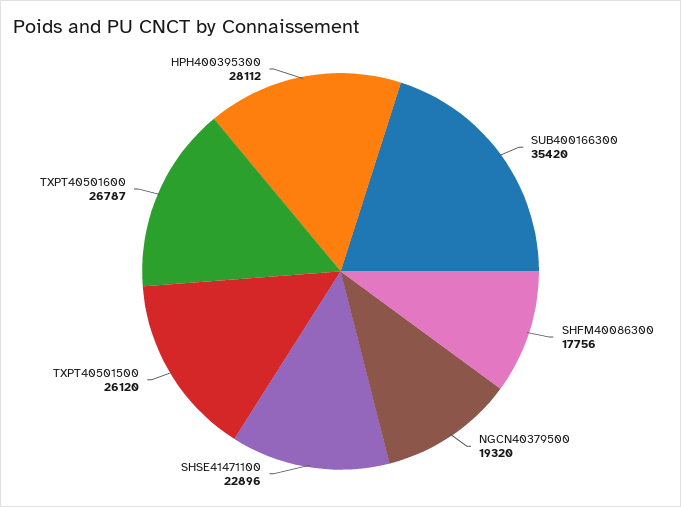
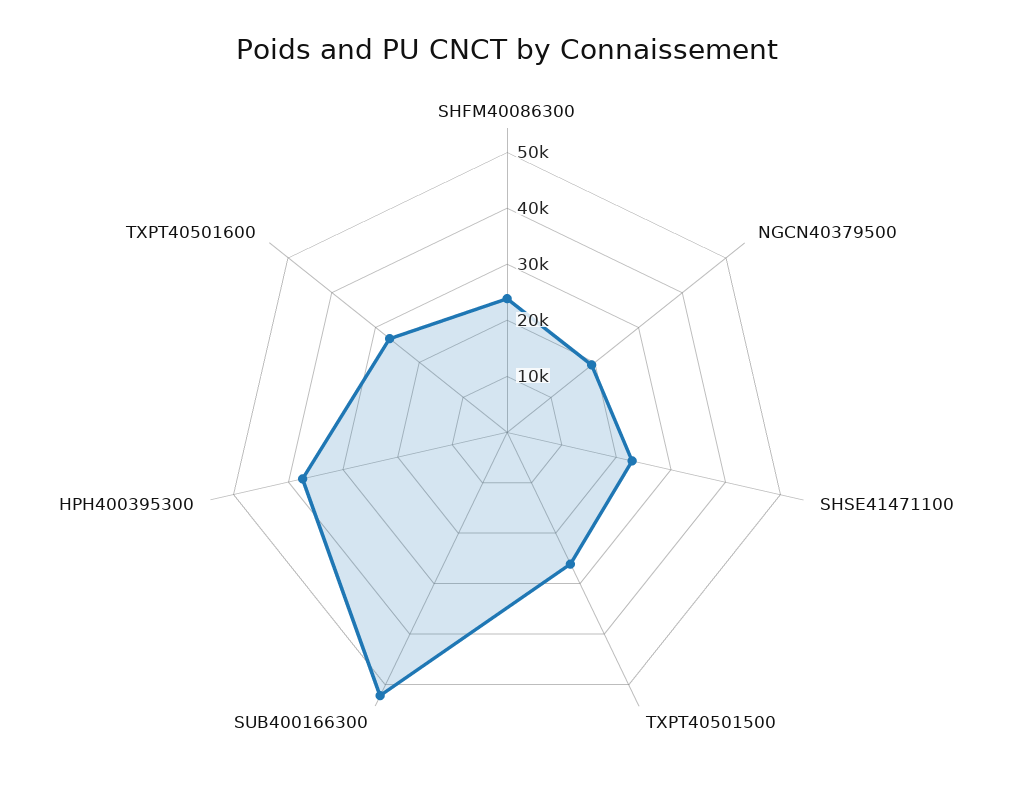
SUB400166300: 35420 -> 52000
SHFM40086300: 17756 -> 24000
HPH400395300: 28112 -> 38000

